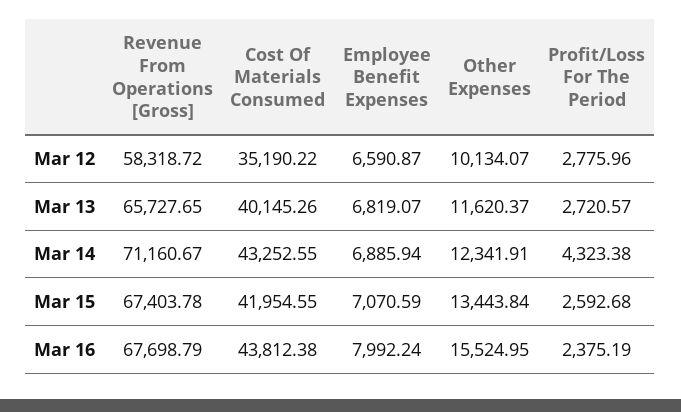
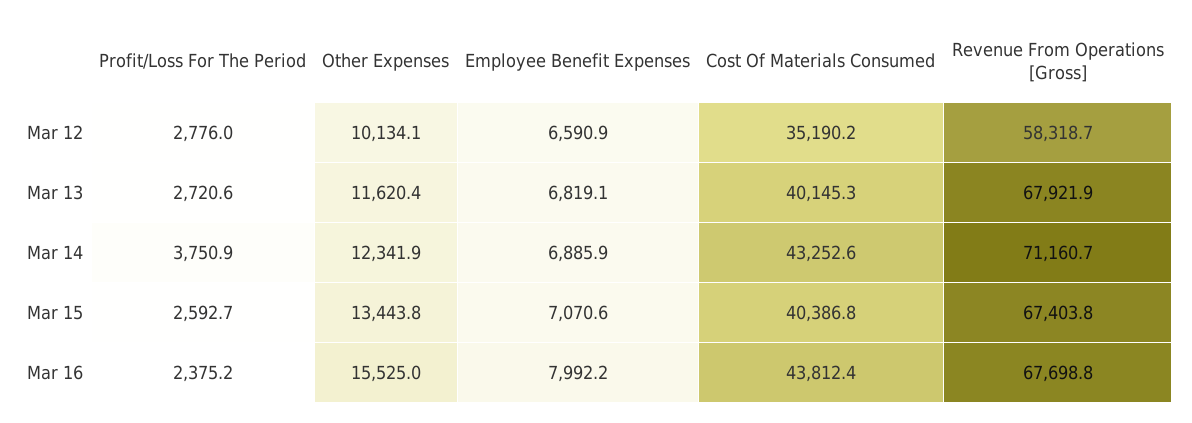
Revenue From Operations [Gross], Mar 13: 65727.65 -> 67921.9
Profit/Loss For The Period, Mar 14: 4323.38 -> 3750.9
Cost Of Materials Consumed, Mar 15: 41954.55 -> 40386.8

